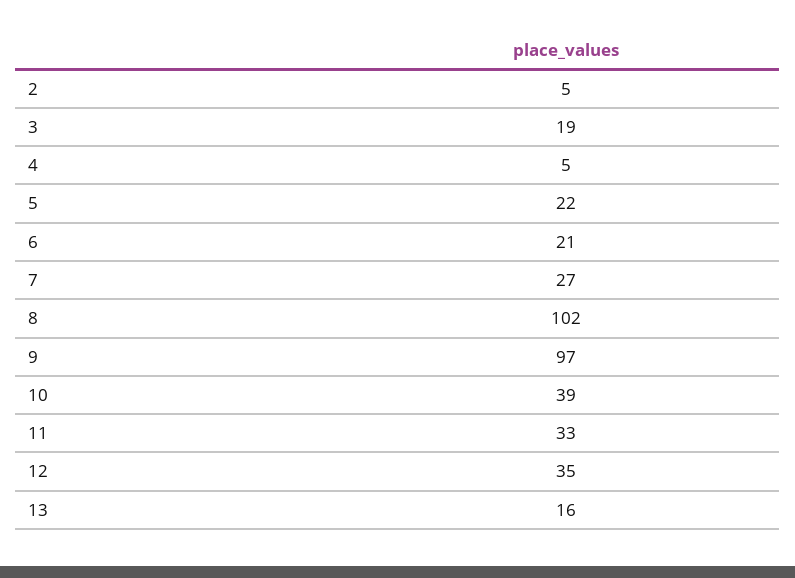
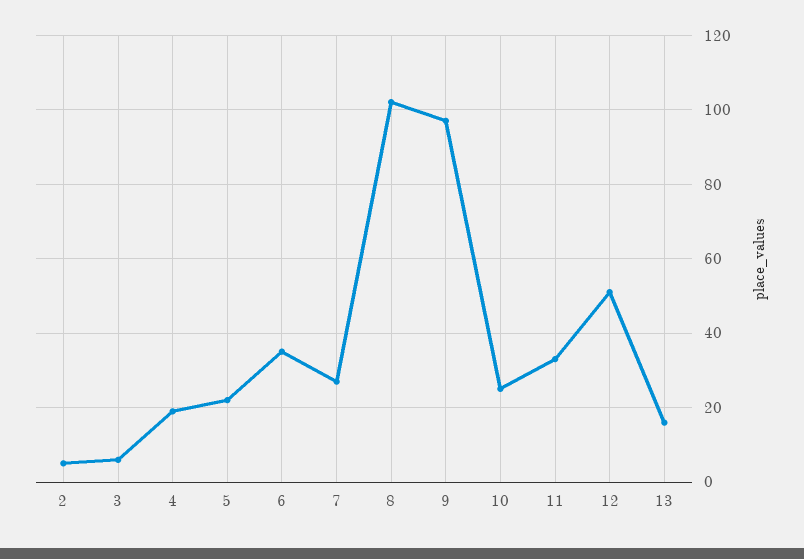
3: 19 -> 5
4: 5 -> 20
6: 21 -> 35
10: 39 -> 25
12: 35 -> 50

